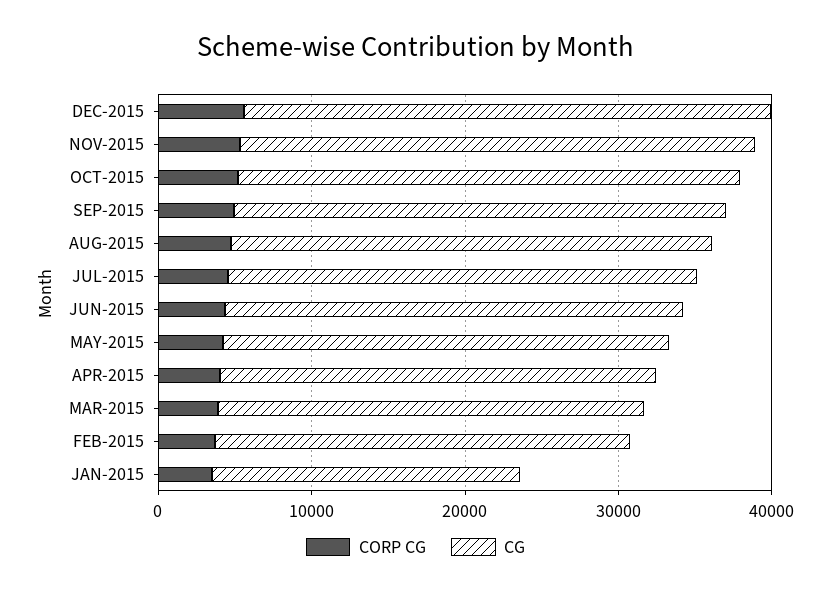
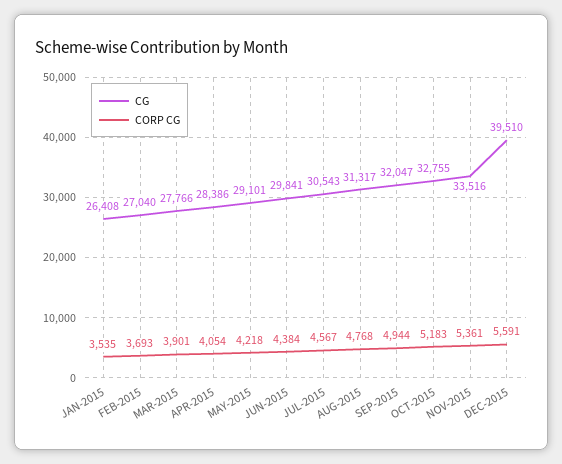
CG, DEC-2015: 34000 -> 39510
CG, JAN-2015: 20000 -> 26408

